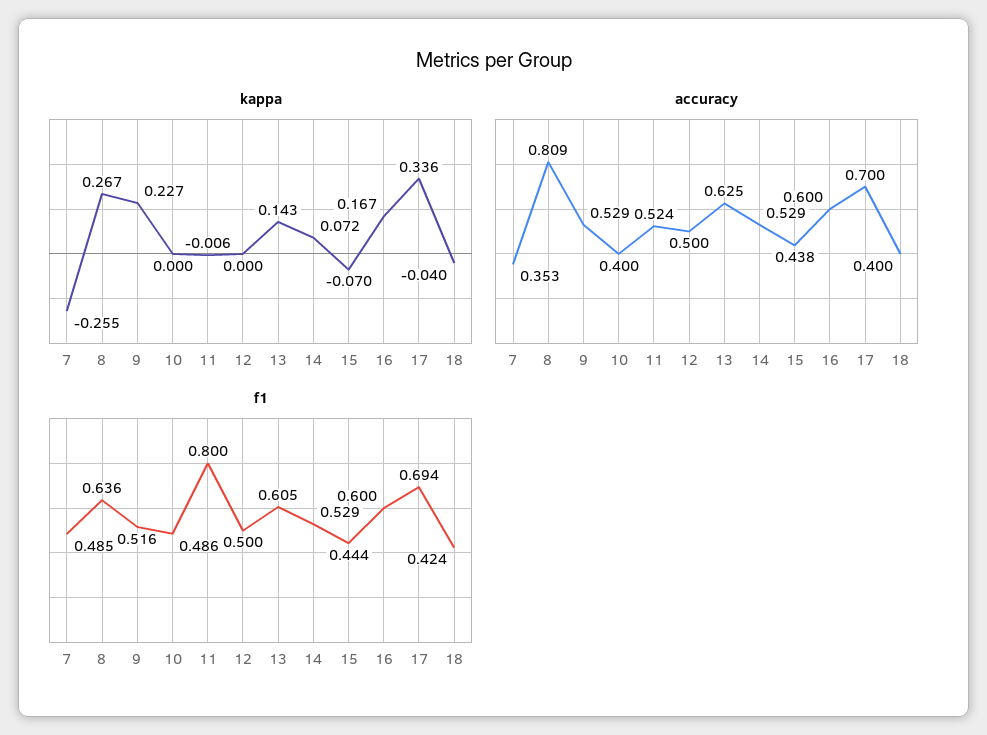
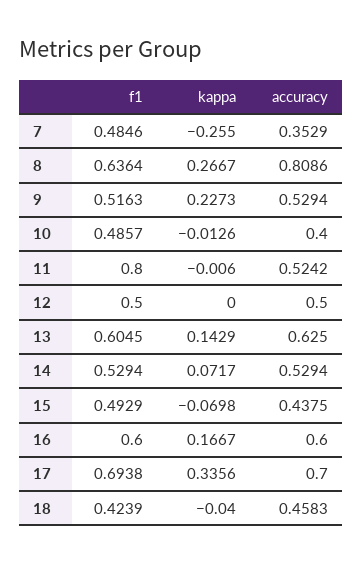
kappa, 10: 0 -> -0.0126
accuracy, 18: 0.4 -> 0.4583
f1, 15: 0.444 -> 0.4929

